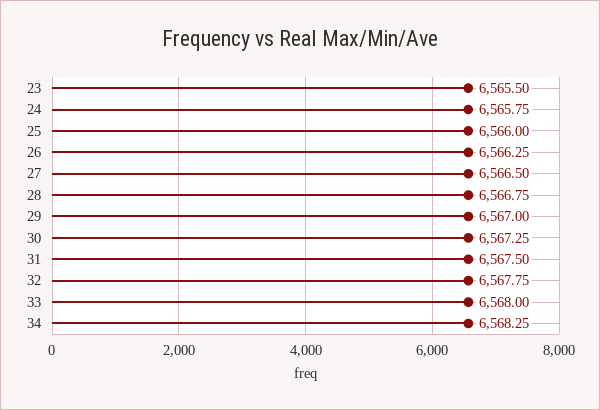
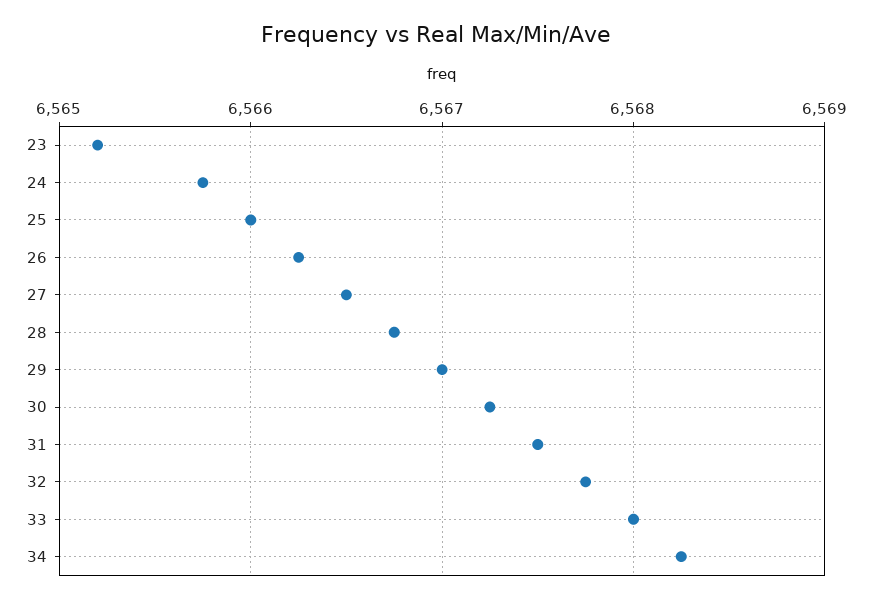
23: 6565.5 -> 6565.2

